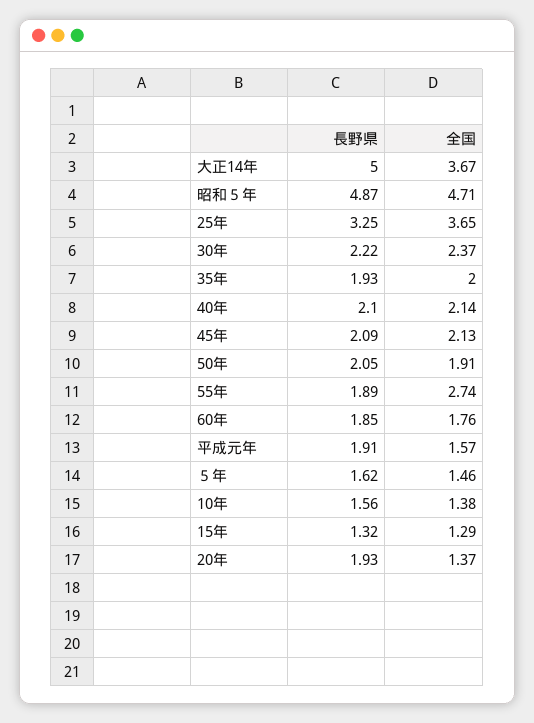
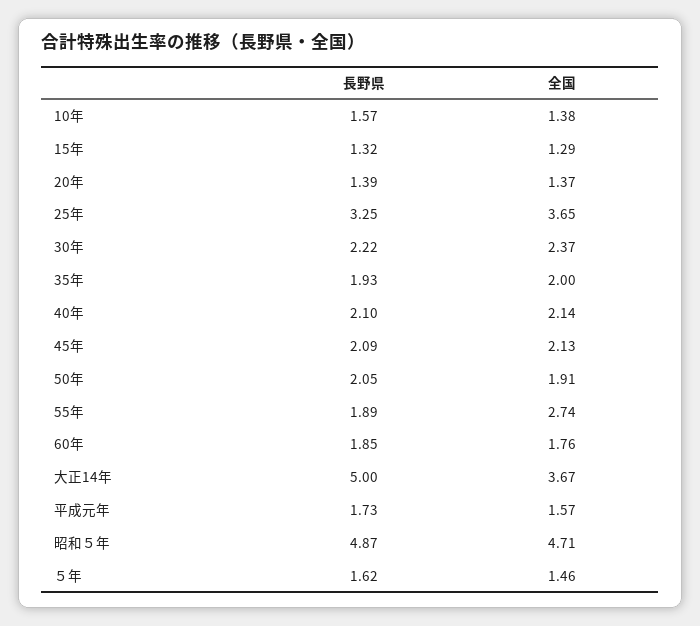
長野県, 平成元年: 1.91 -> 1.73
長野県, 10年: 1.56 -> 1.57
長野県, 20年: 1.93 -> 1.39

